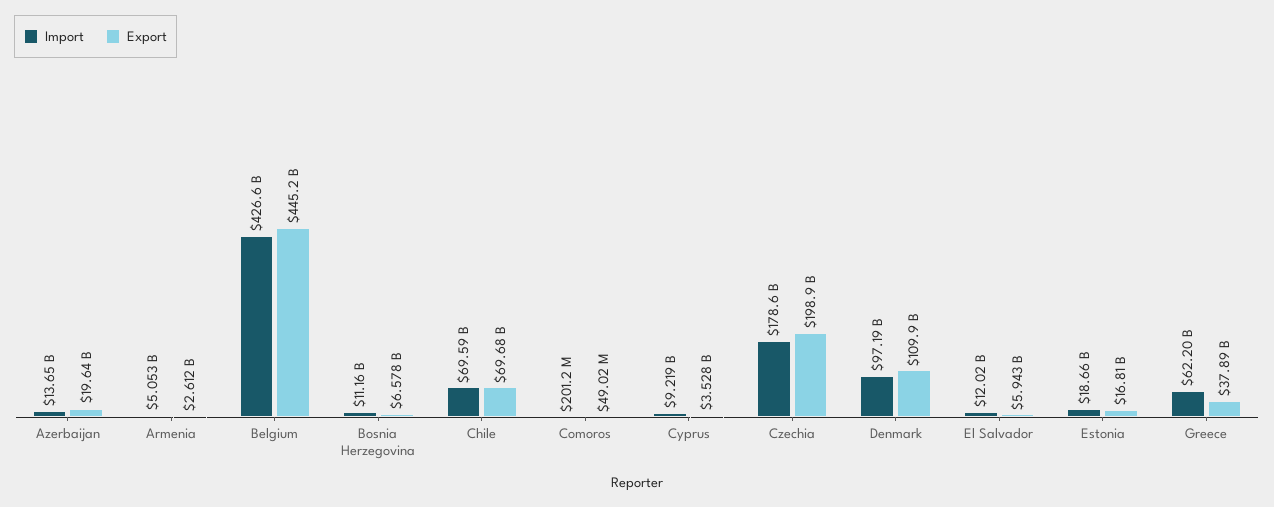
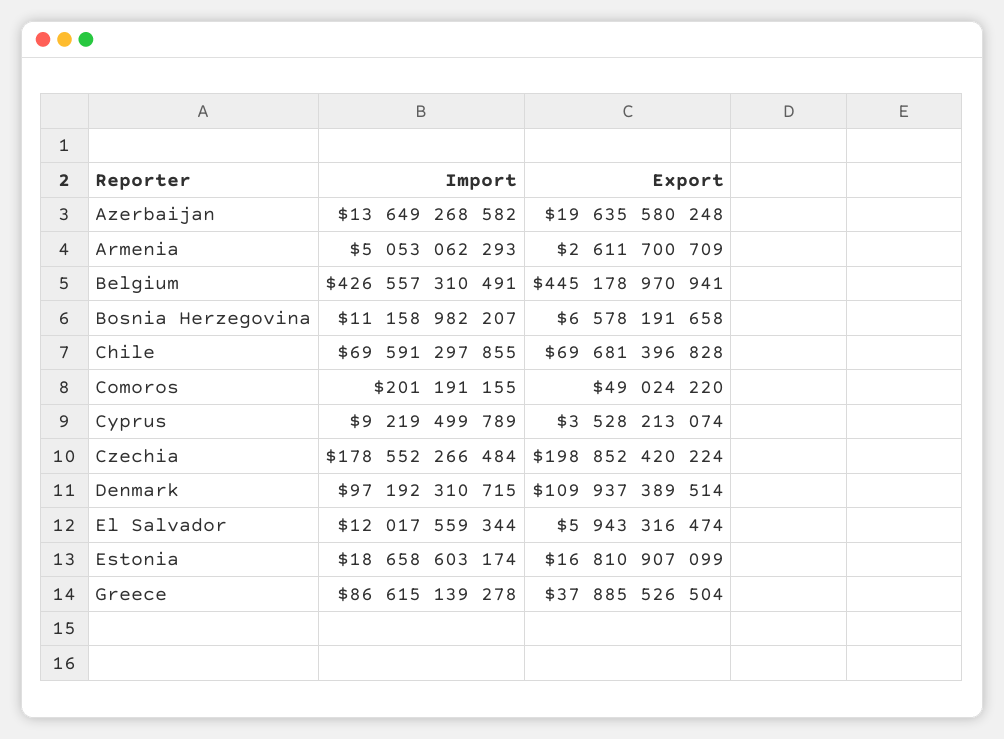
Import, Greece: 62200000000 -> 86615139278

